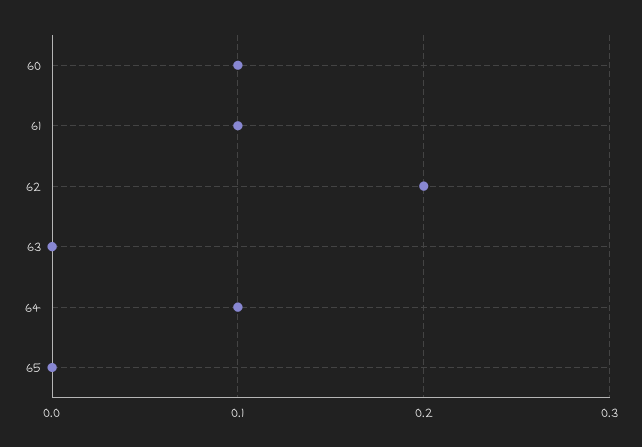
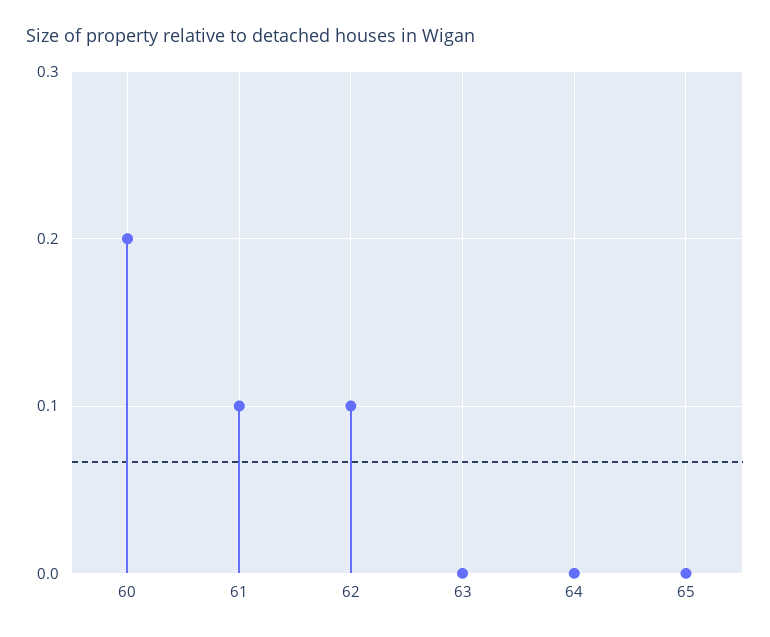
60: 0.1 -> 0.2
62: 0.2 -> 0.1
64: 0.1 -> 0

